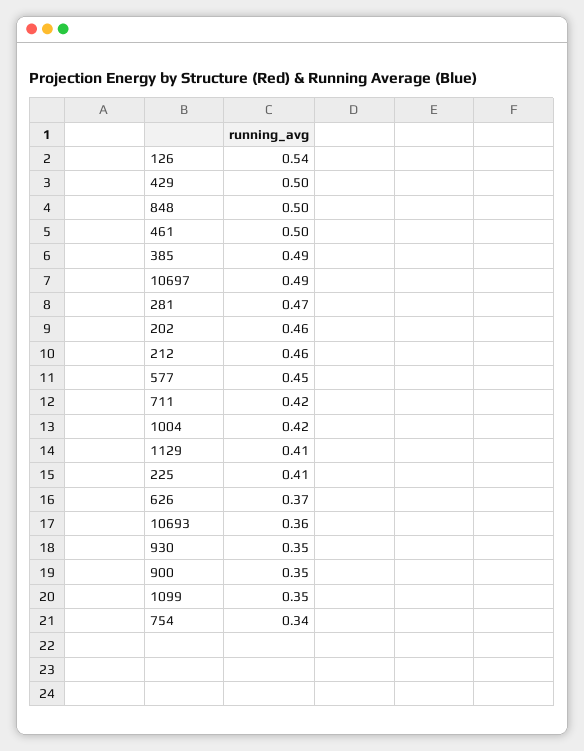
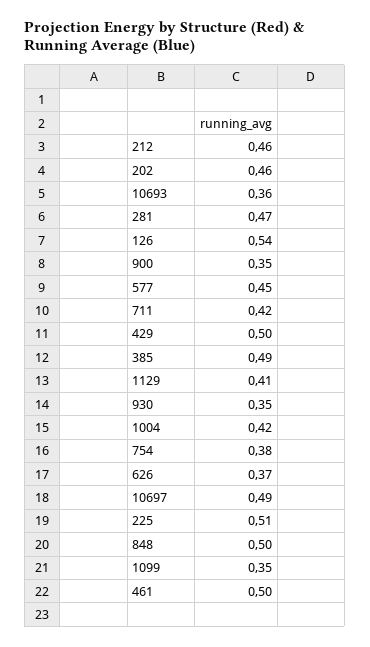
225: 0.41 -> 0.51
754: 0.34 -> 0.38

